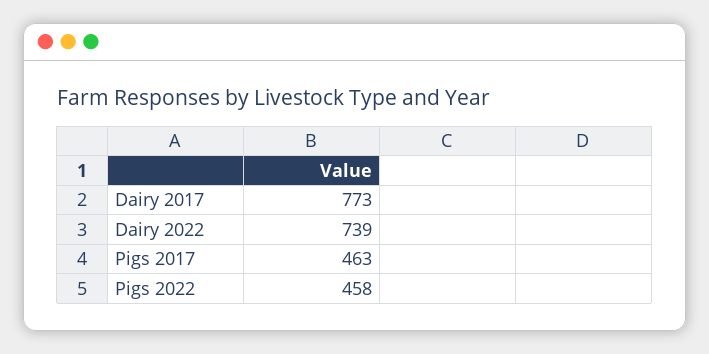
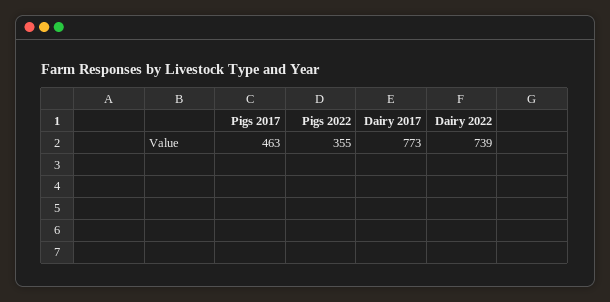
Pigs 2022: 458 -> 355

